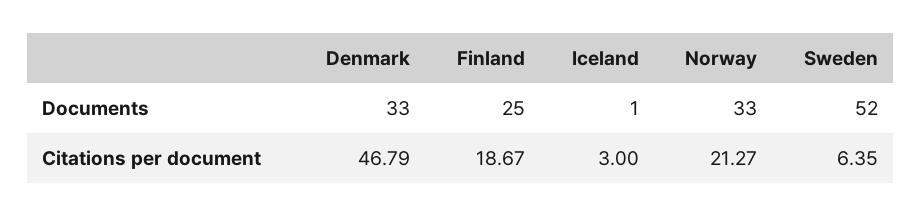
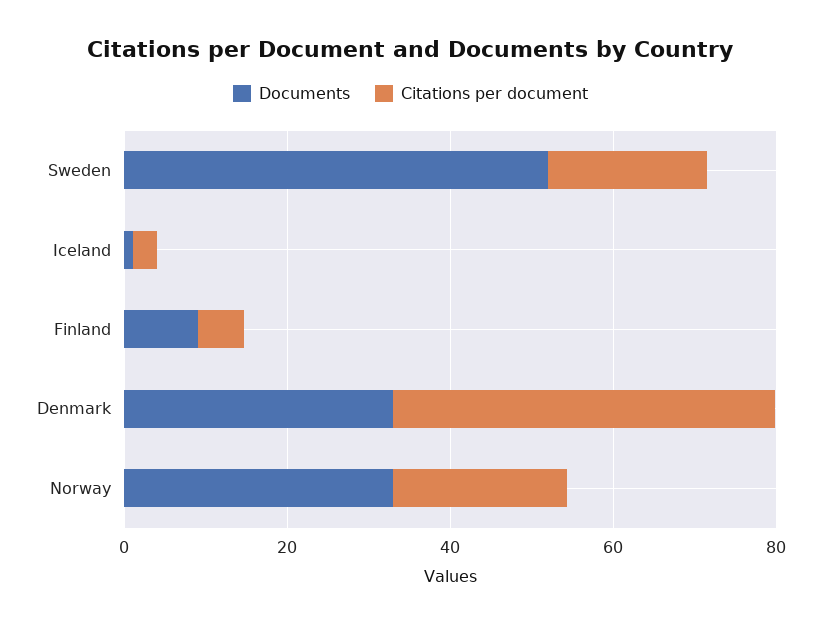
Documents, Finland: 25 -> 10
Citations per document, Finland: 18.67 -> 5
Citations per document, Sweden: 6.35 -> 20

